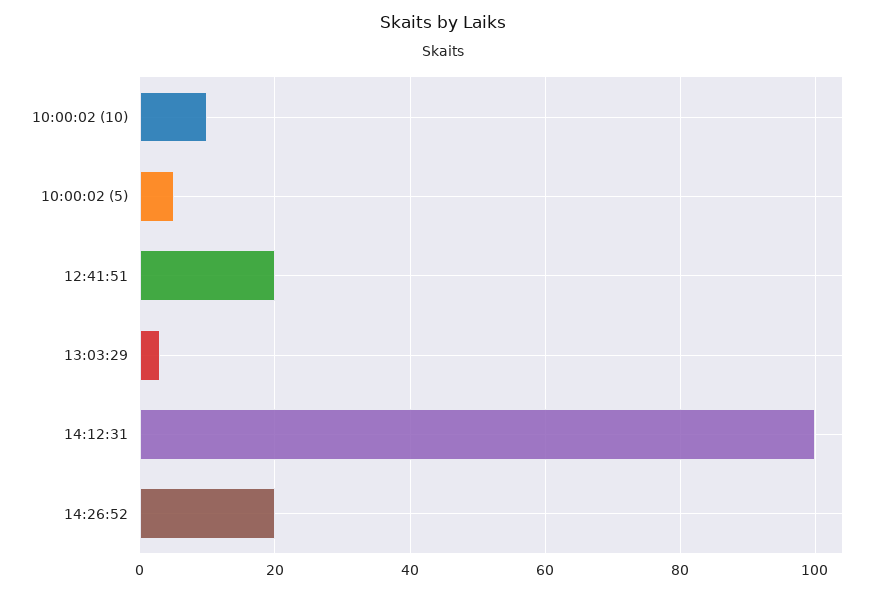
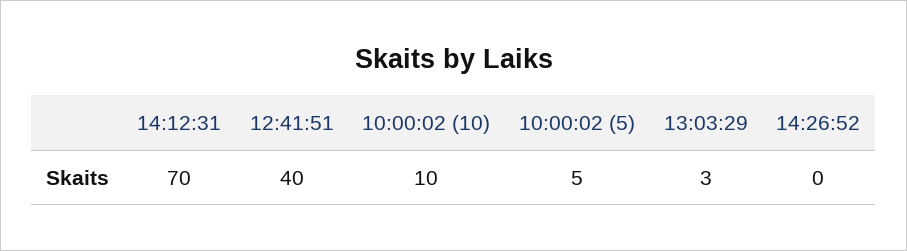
12:41:51: 20 -> 40
14:12:31: 100 -> 70
14:26:52: 20 -> 0

